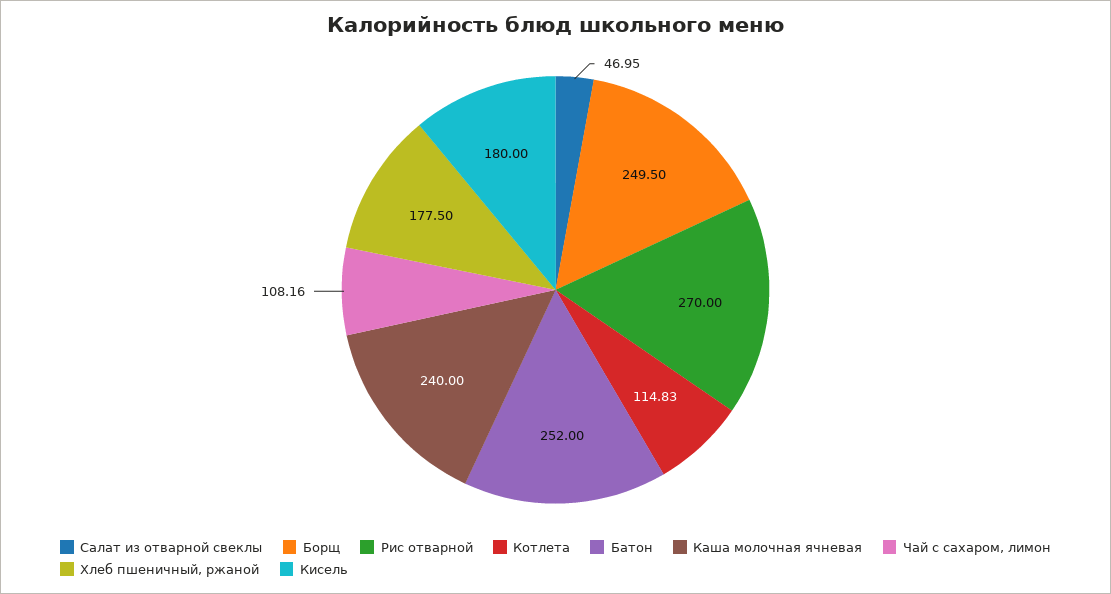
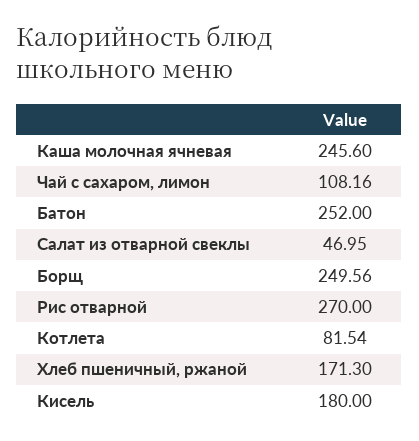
Борщ: 249.5 -> 249.56
Котлета: 114.83 -> 81.54
Каша молочная ячневая: 240 -> 245.6
Хлеб пшеничный, ржаной: 177.5 -> 171.3

